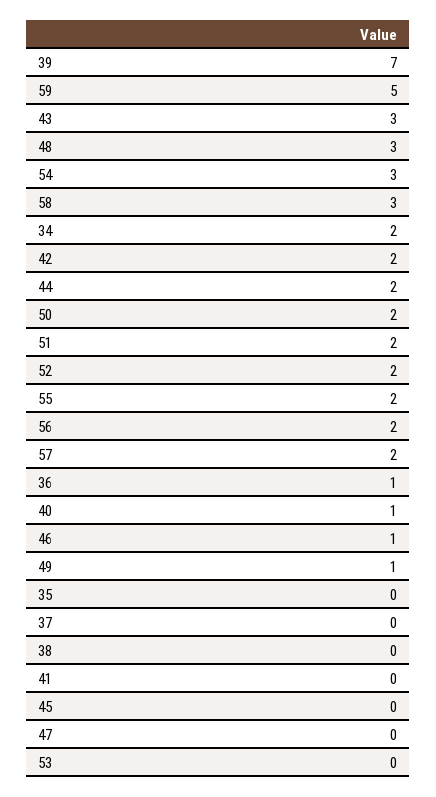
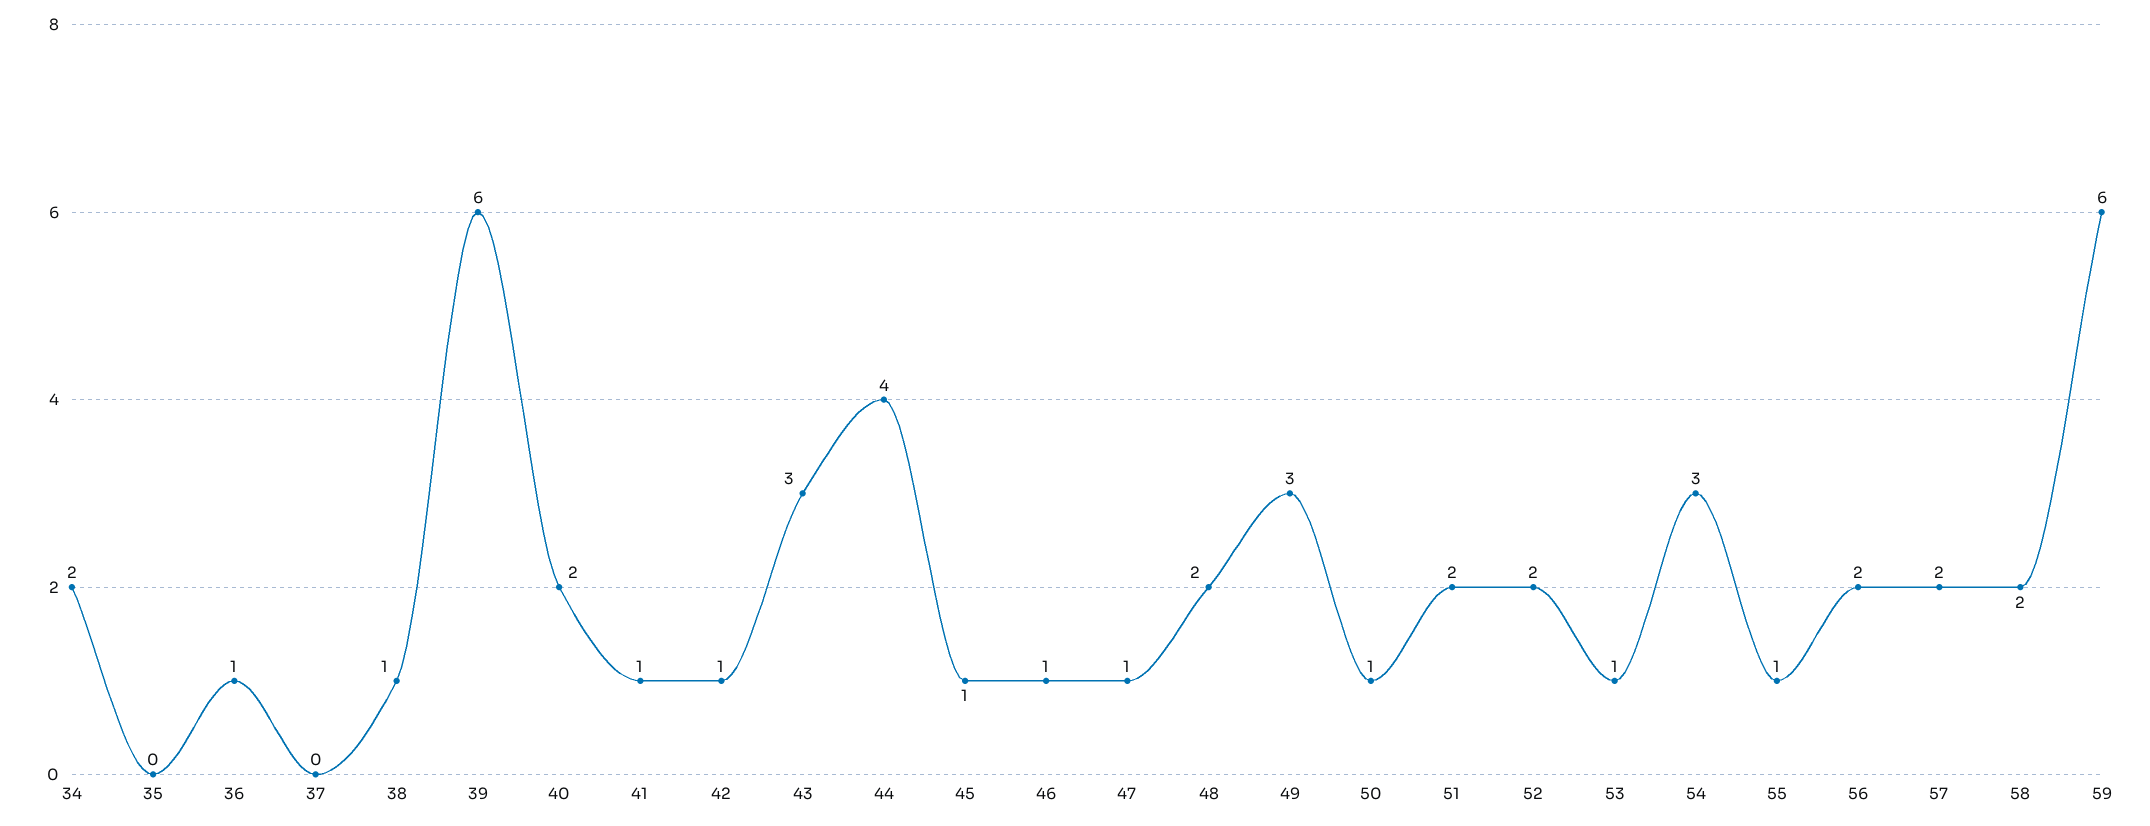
39: 7 -> 6
59: 5 -> 6
48: 3 -> 2
58: 3 -> 2
42: 2 -> 1
44: 2 -> 4
50: 2 -> 1
55: 2 -> 1
40: 1 -> 2
49: 1 -> 3
38: 0 -> 1
41: 0 -> 1
45: 0 -> 1
47: 0 -> 1
53: 0 -> 1

